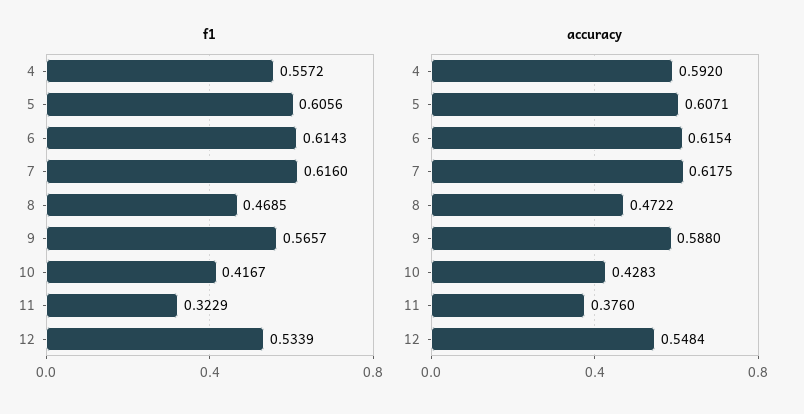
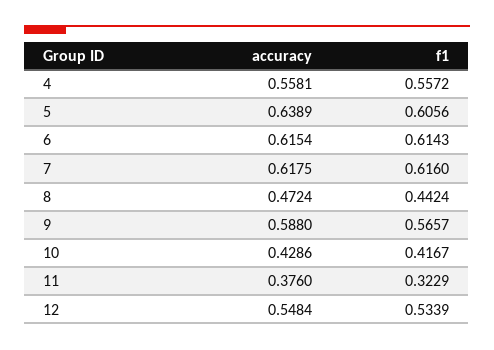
f1, 8: 0.4685 -> 0.4424
accuracy, 4: 0.592 -> 0.5581
accuracy, 5: 0.6071 -> 0.6389
accuracy, 8: 0.4722 -> 0.4724
accuracy, 10: 0.4283 -> 0.4286

